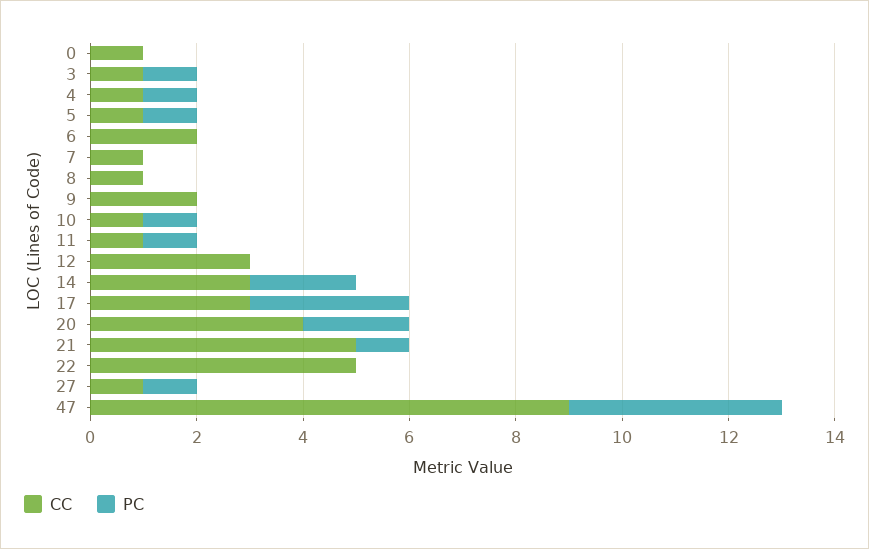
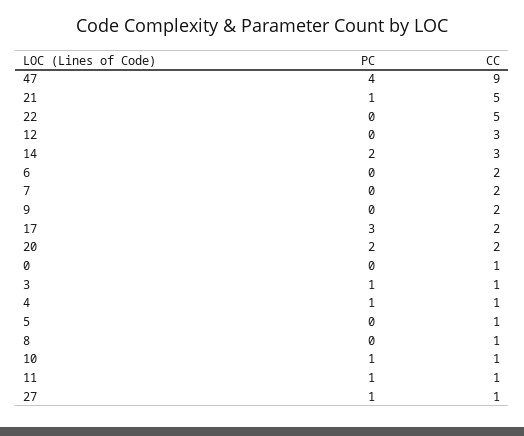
PC, 5: 1 -> 0
CC, 7: 1 -> 2
CC, 17: 3 -> 2
CC, 20: 4 -> 2

